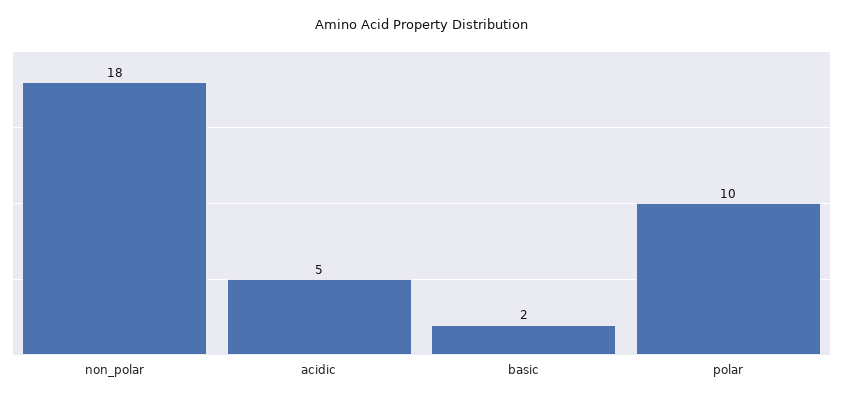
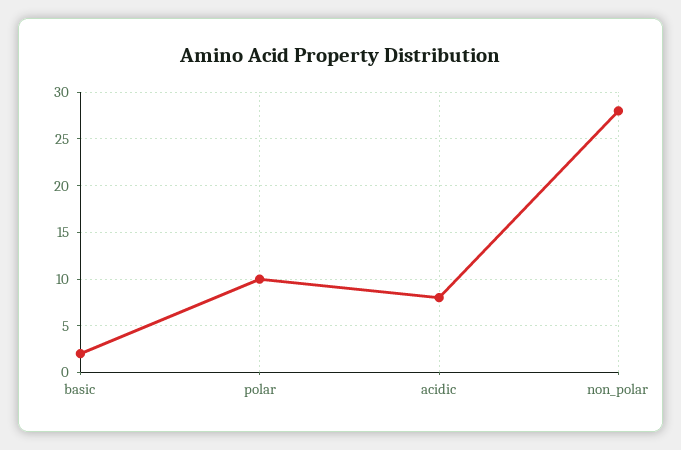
non_polar: 18 -> 28
acidic: 5 -> 8

